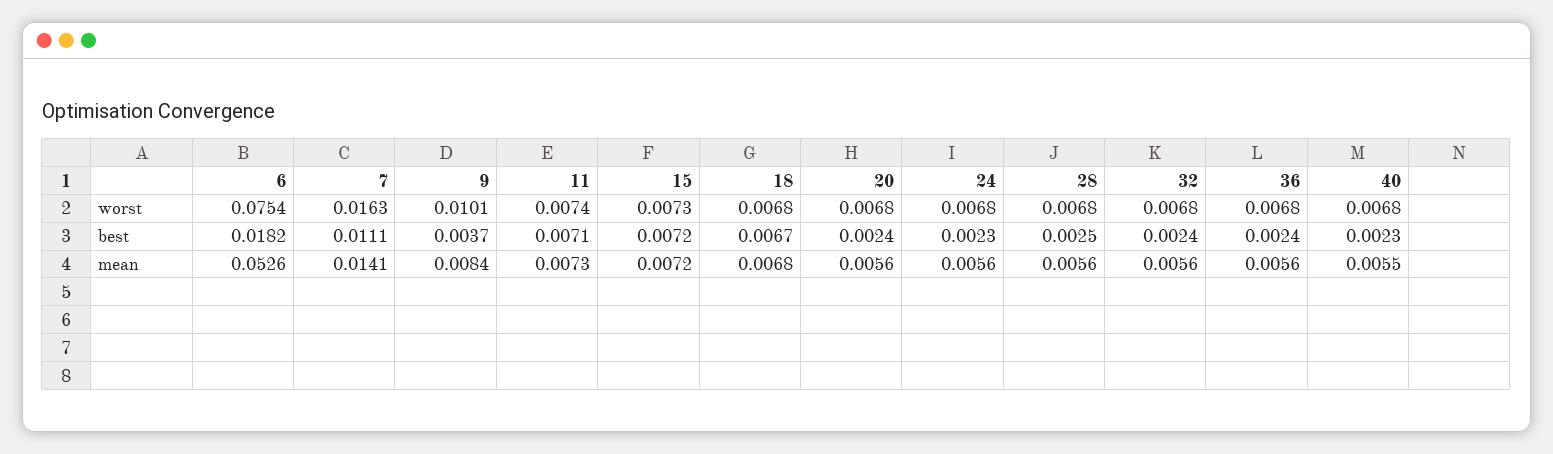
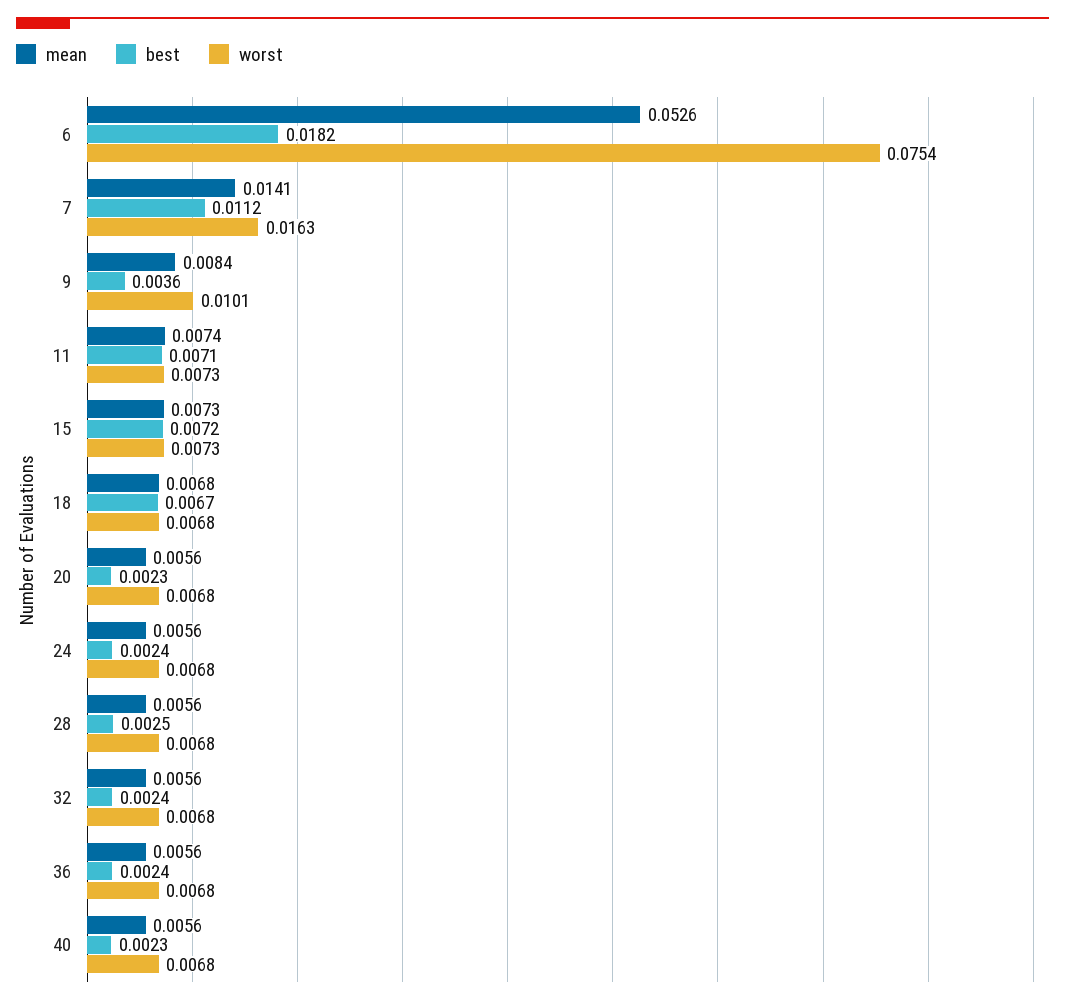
worst, 11: 0.0074 -> 0.0073
best, 7: 0.0111 -> 0.0112
best, 9: 0.0037 -> 0.0036
best, 20: 0.0024 -> 0.0023
best, 24: 0.0023 -> 0.0024
mean, 11: 0.0073 -> 0.0074
mean, 15: 0.0072 -> 0.0073
mean, 40: 0.0055 -> 0.0056

